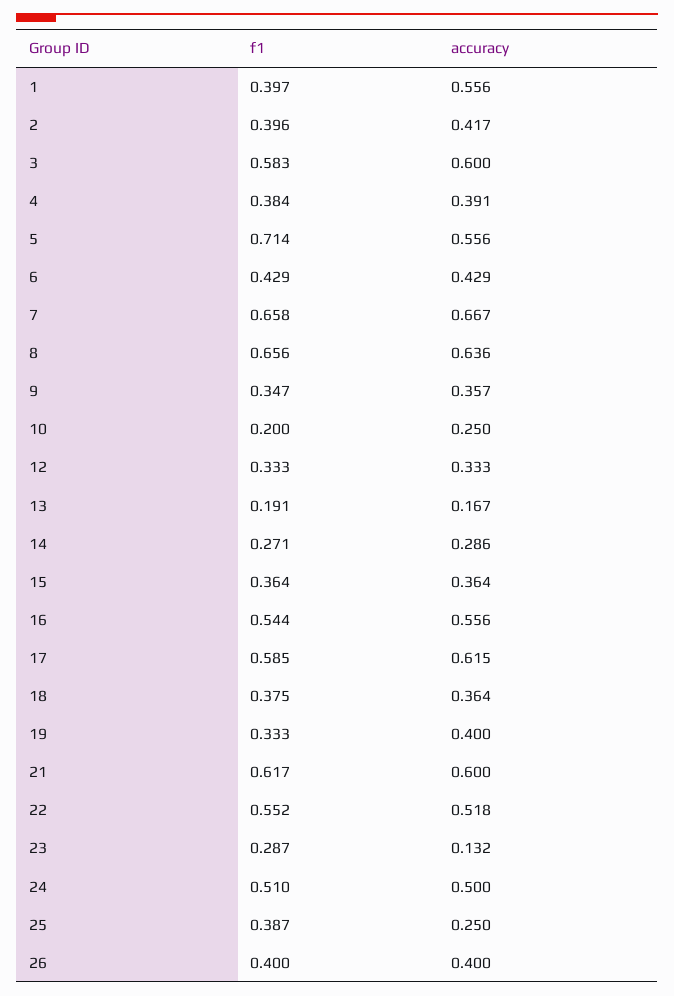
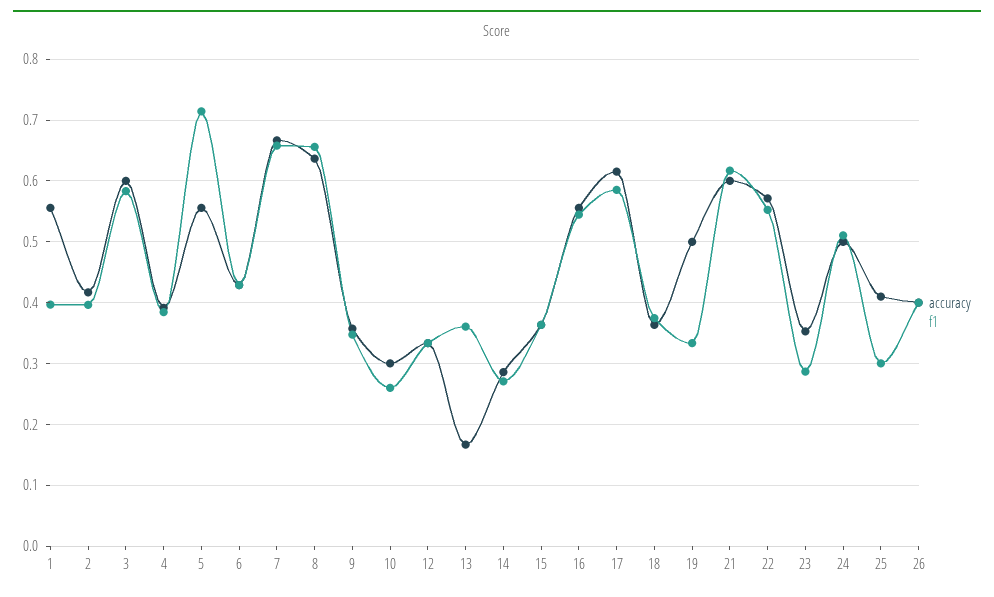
f1, 10: 0.2 -> 0.26
accuracy, 10: 0.25 -> 0.3
f1, 13: 0.191 -> 0.36
accuracy, 19: 0.4 -> 0.5
accuracy, 22: 0.518 -> 0.57
accuracy, 23: 0.132 -> 0.35
f1, 25: 0.387 -> 0.3
accuracy, 25: 0.25 -> 0.41

